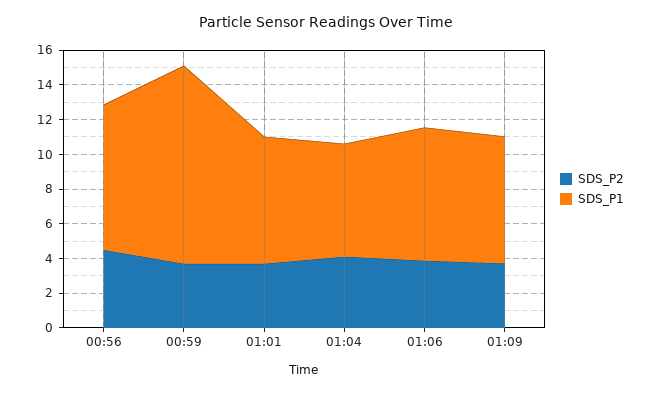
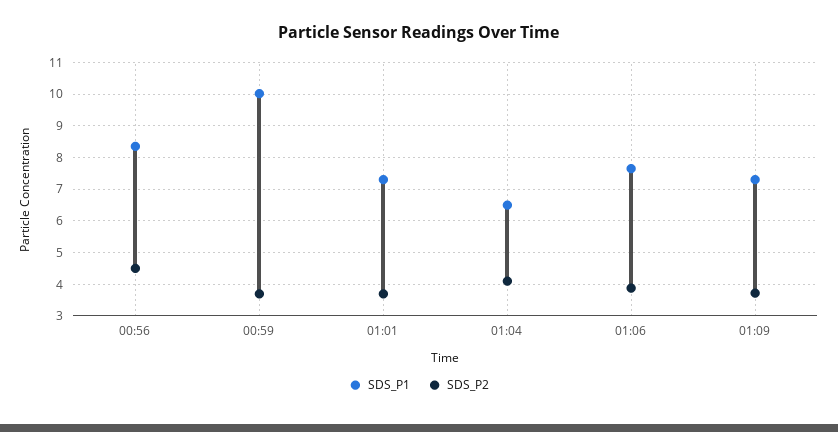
SDS_P1, 00:59: 11.5 -> 10

